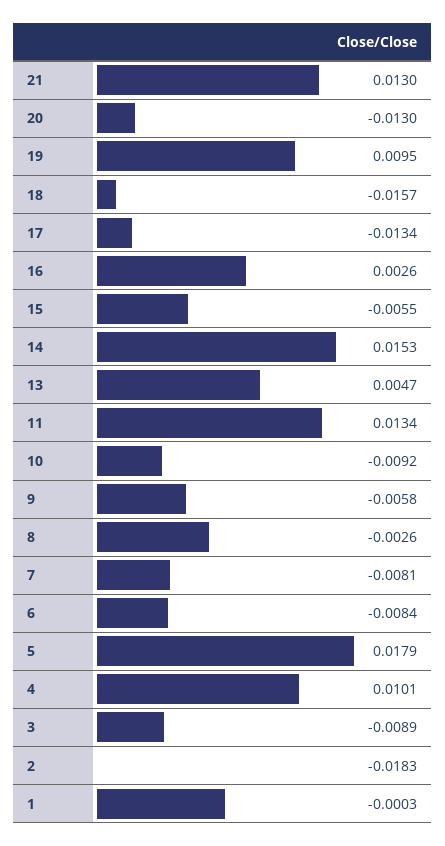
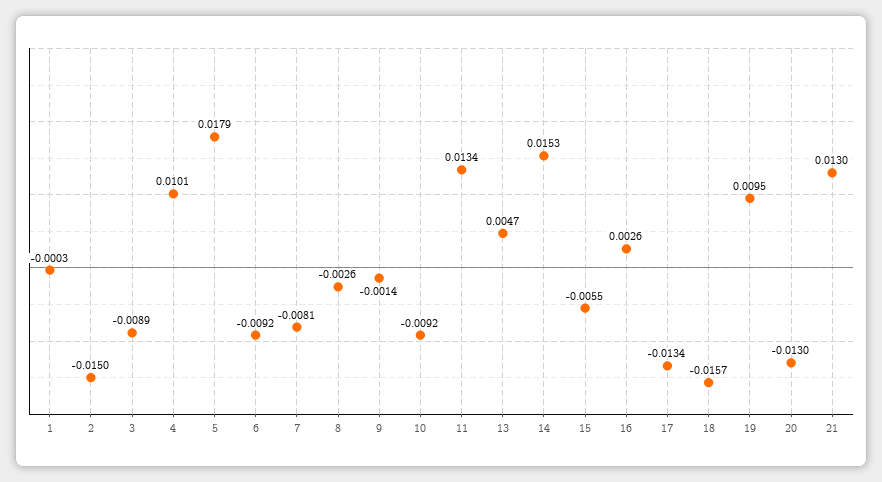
9: -0.0058 -> -0.0014
6: -0.0084 -> -0.0092
2: -0.0183 -> -0.015

